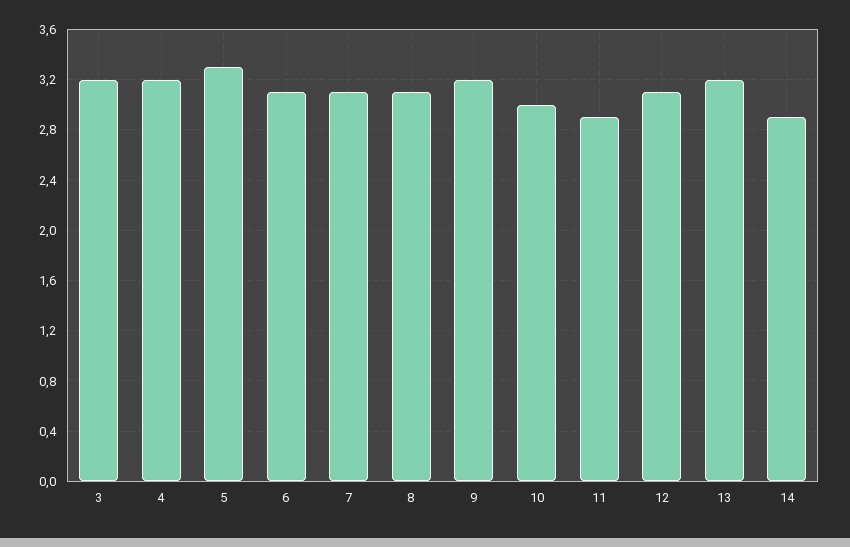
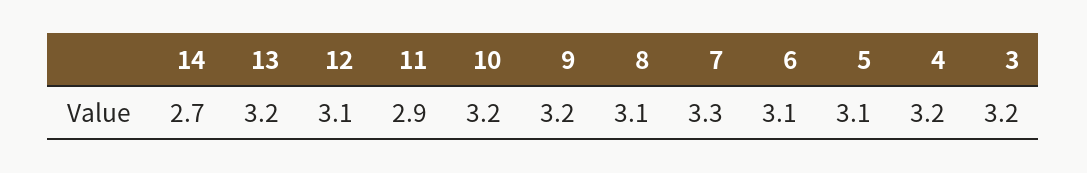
5: 3.3 -> 3.1
7: 3.1 -> 3.3
10: 3 -> 3.2
14: 2.9 -> 2.7

